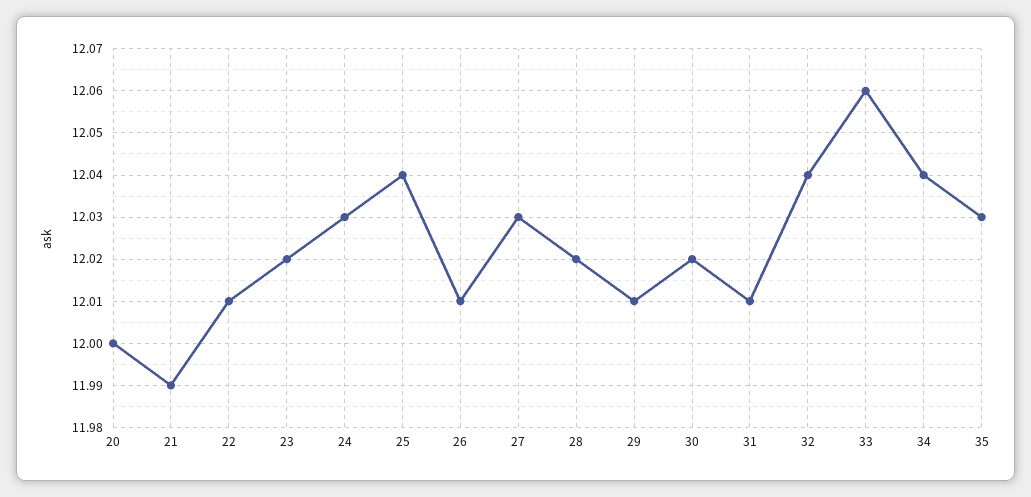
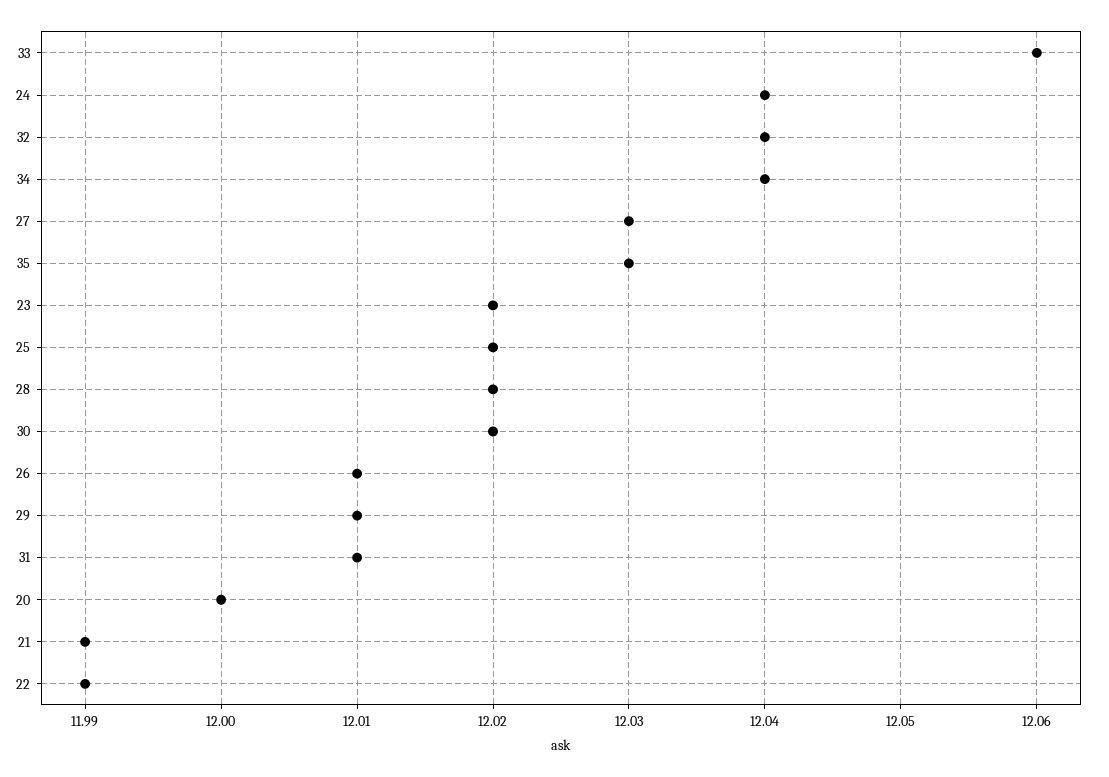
22: 12.01 -> 11.99
24: 12.03 -> 12.04
25: 12.04 -> 12.02

